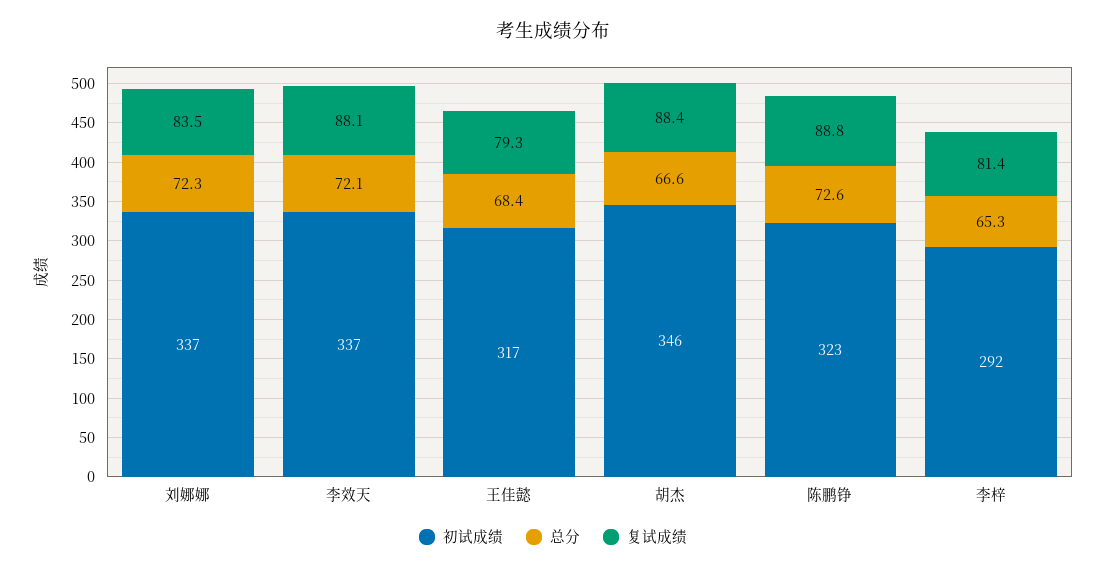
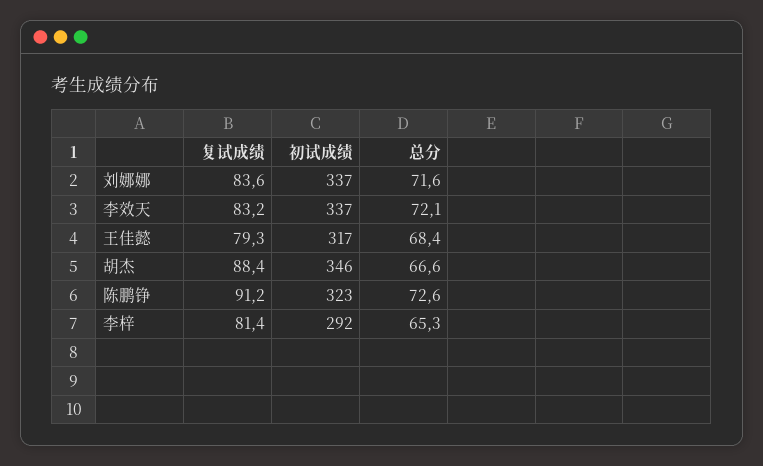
总分, 刘娜娜: 72.3 -> 71.6
复试成绩, 刘娜娜: 83.5 -> 83.6
复试成绩, 李效天: 88.1 -> 83.2
复试成绩, 陈鹏铮: 88.8 -> 91.2

